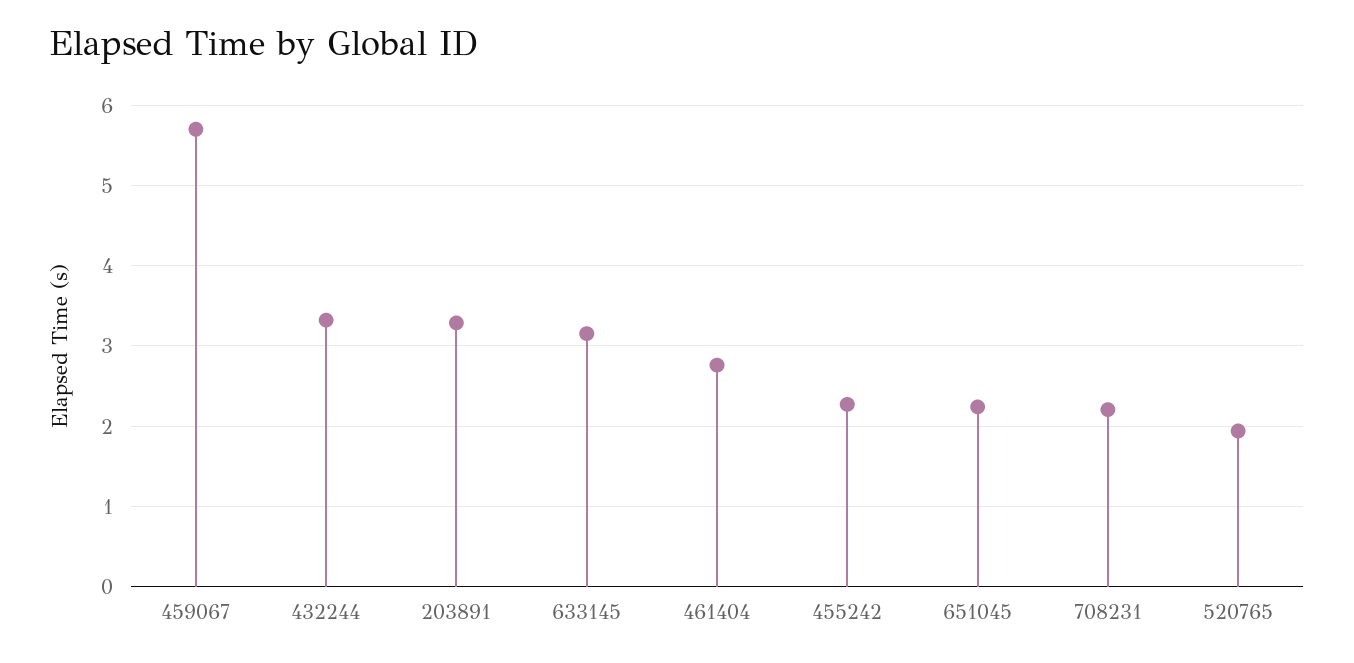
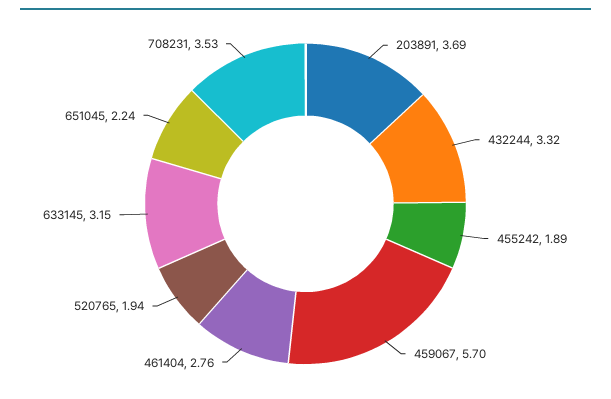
203891: 3.3 -> 3.69
455242: 2.3 -> 1.89
708231: 2.2 -> 3.53

